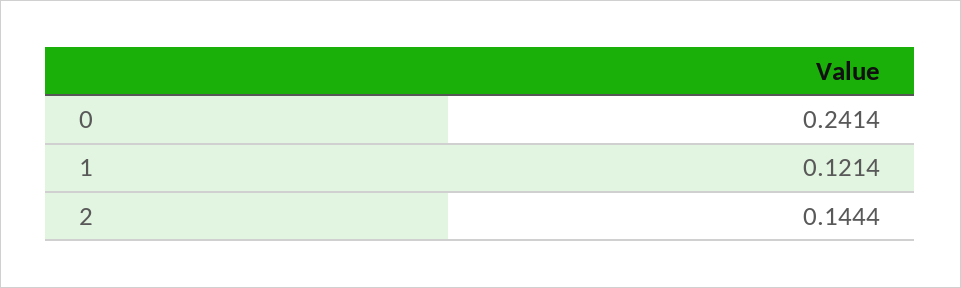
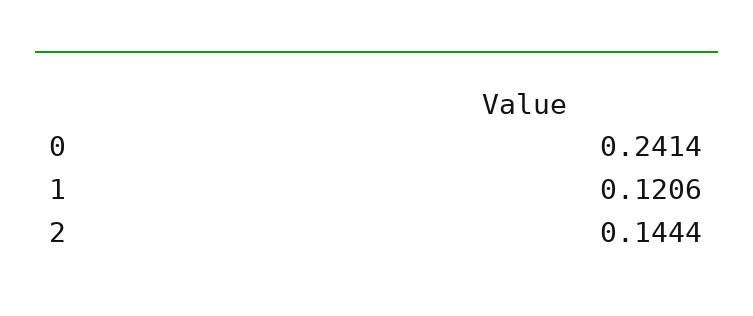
1: 0.1214 -> 0.1206

